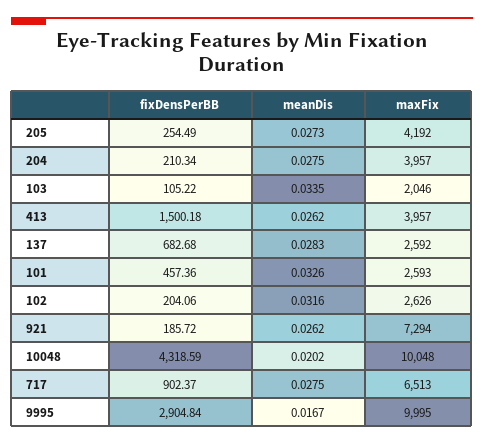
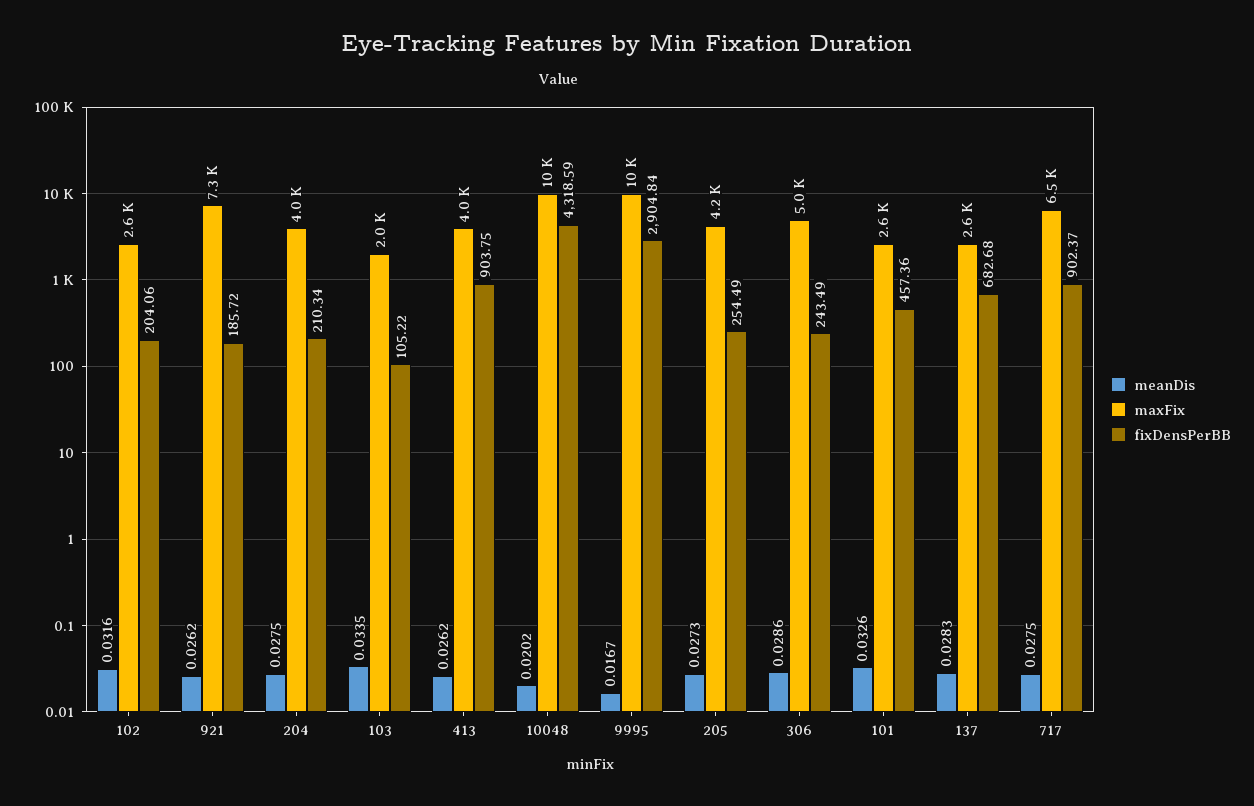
fixDensPerBB, 413: 1500.18 -> 903.75
meanDis, 306: none -> 0.0286
maxFix, 306: none -> 5000
fixDensPerBB, 306: none -> 243.49

